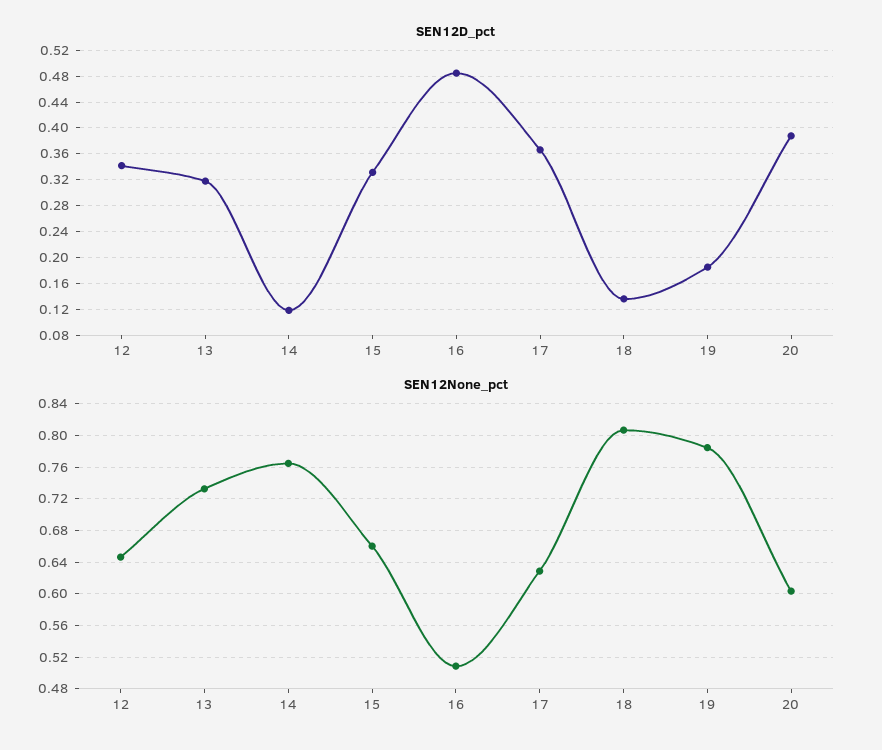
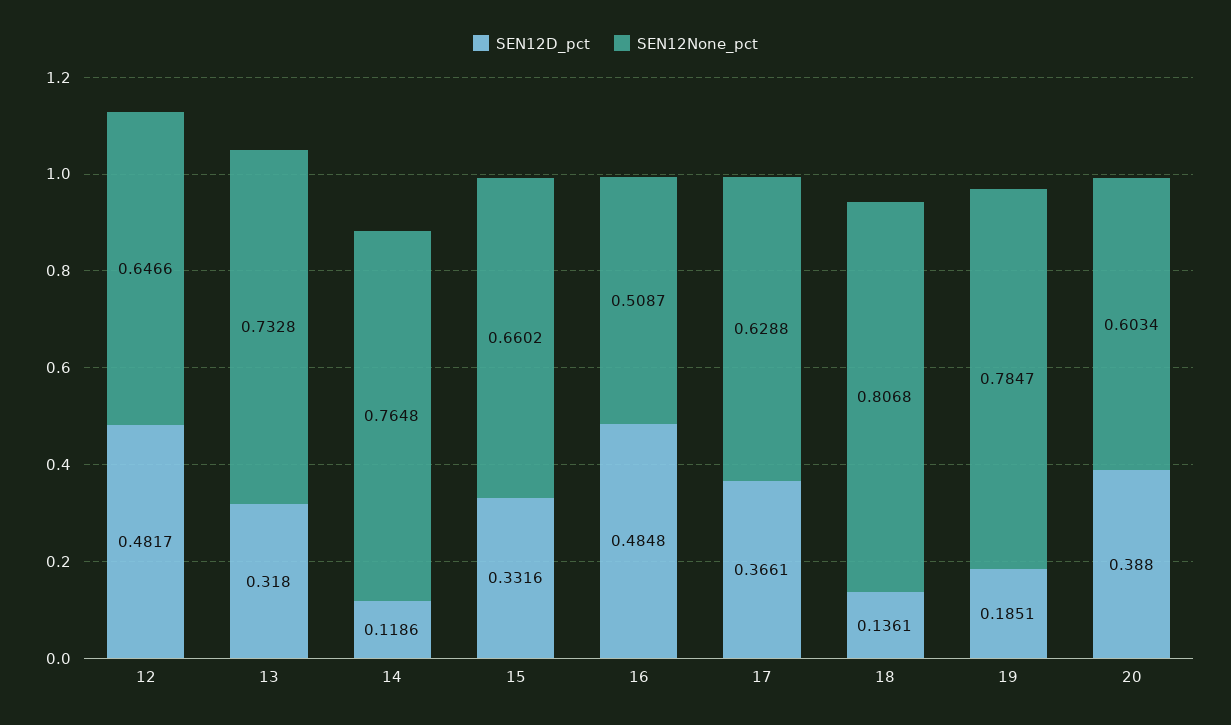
SEN12D_pct, 12: 0.34 -> 0.4817

